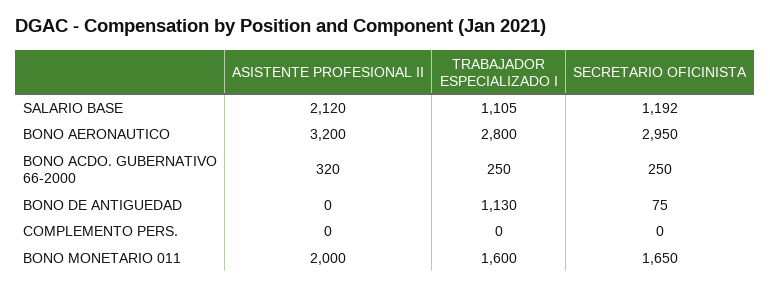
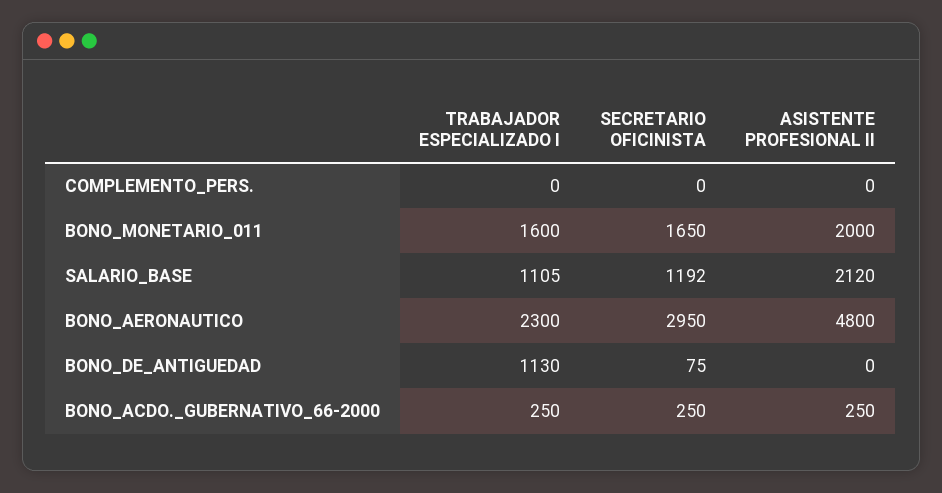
ASISTENTE PROFESIONAL II, BONO AERONAUTICO: 3200 -> 4800
TRABAJADOR ESPECIALIZADO I, BONO AERONAUTICO: 2800 -> 2300
ASISTENTE PROFESIONAL II, BONO ACDO. GUBERNATIVO 66-2000: 320 -> 250

